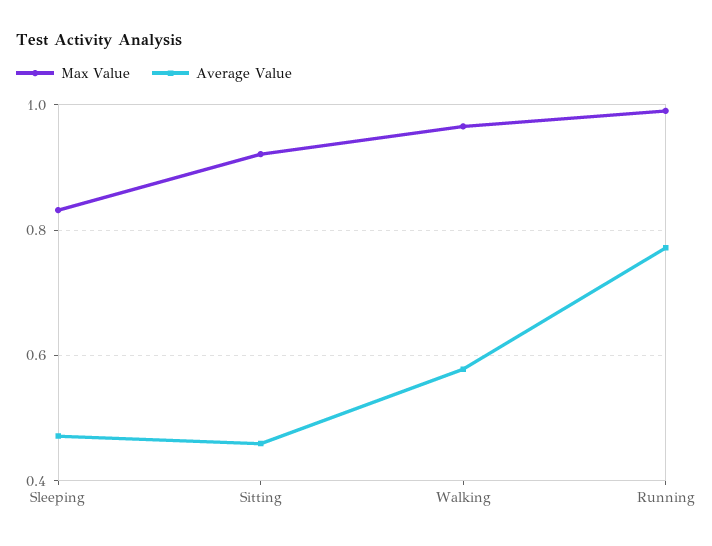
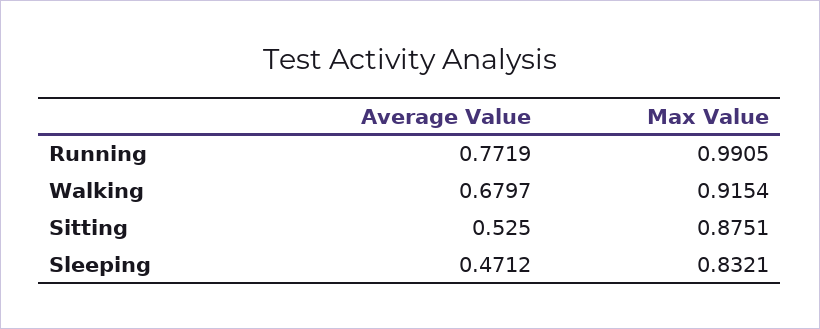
Max Value, Sitting: 0.92 -> 0.8751
Average Value, Sitting: 0.46 -> 0.525
Max Value, Walking: 0.96 -> 0.9154
Average Value, Walking: 0.58 -> 0.6797

